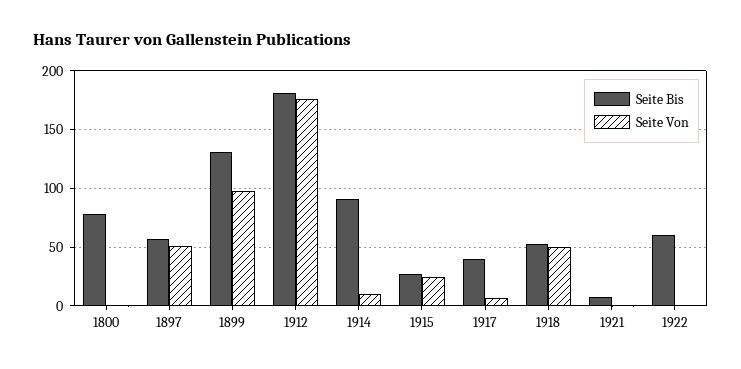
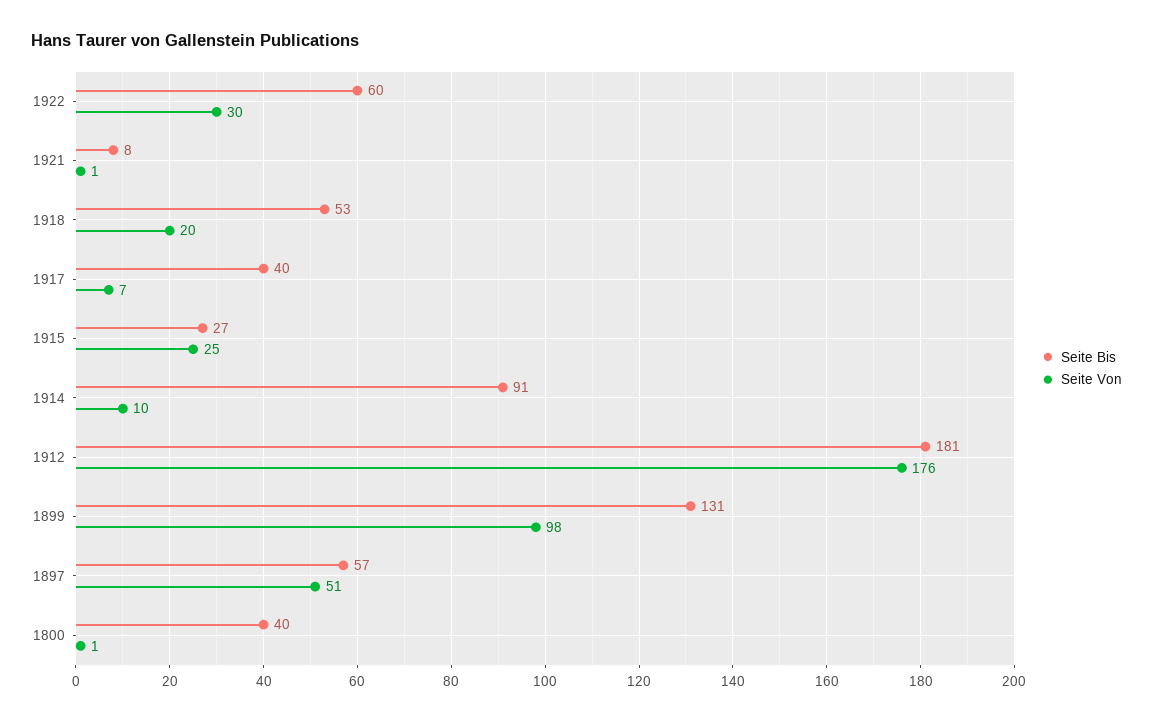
Seite Bis, 1800: 80 -> 40
Seite Von, 1918: 50 -> 20
Seite Von, 1922: 0 -> 30

